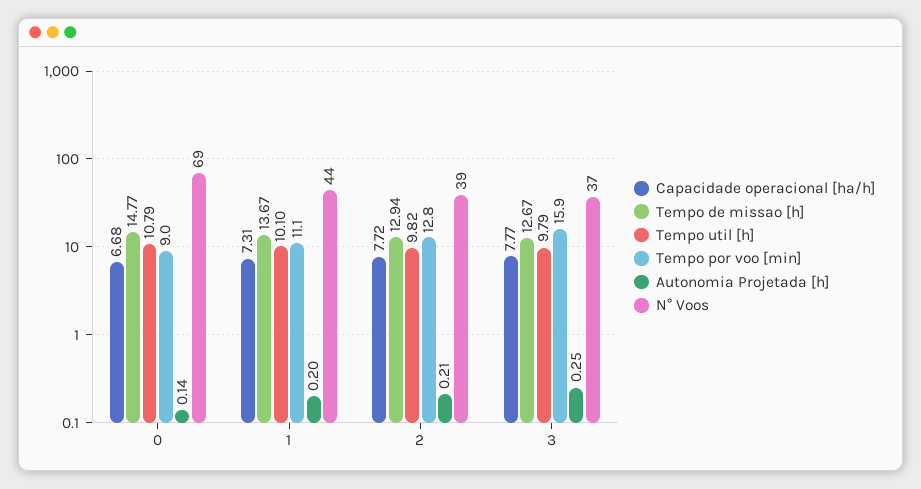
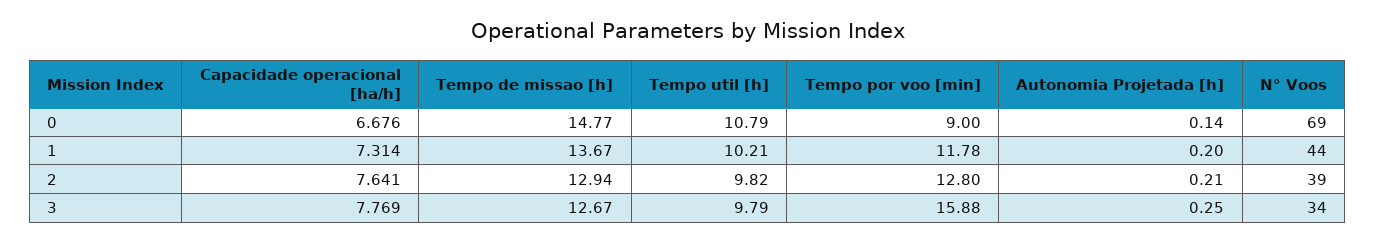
Tempo util [h], 1: 10.1 -> 10.21
Tempo por voo [min], 1: 11.1 -> 11.78
Capacidade operacional [ha/h], 2: 7.72 -> 7.641
N° Voos, 3: 37 -> 34

